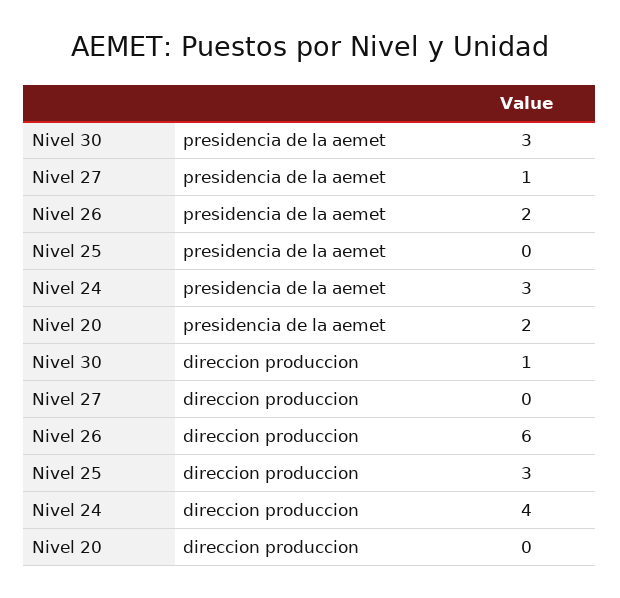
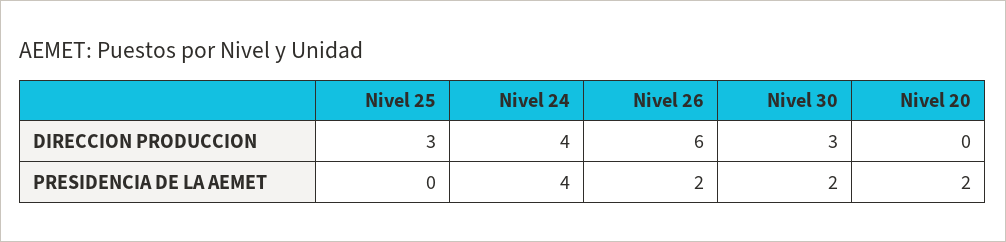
Nivel 30, presidencia de la aemet: 3 -> 2
Nivel 27, presidencia de la aemet: 1 -> none
Nivel 24, presidencia de la aemet: 3 -> 4
Nivel 30, direccion produccion: 1 -> 3
Nivel 27, direccion produccion: 0 -> none

